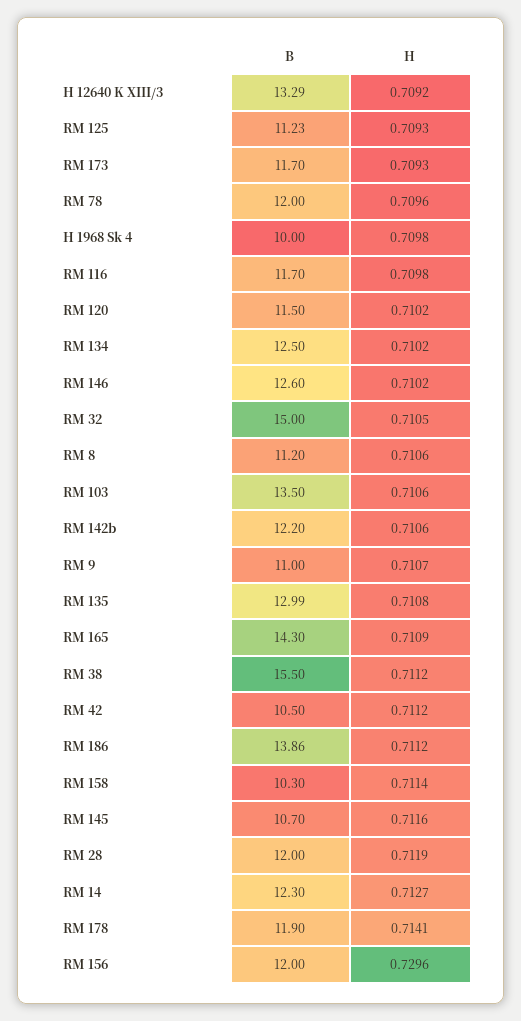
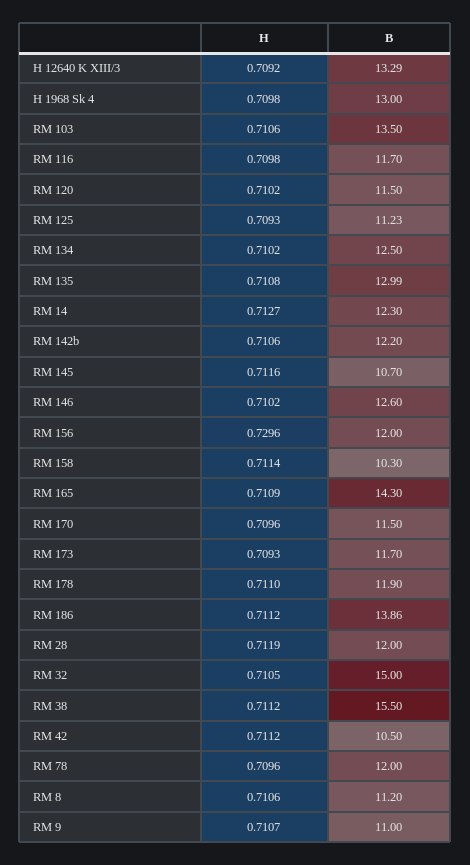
B, H 1968 Sk 4: 10 -> 13
H, RM 178: 0.7141 -> 0.711
H, RM 170: none -> 0.7096
B, RM 170: none -> 11.5

